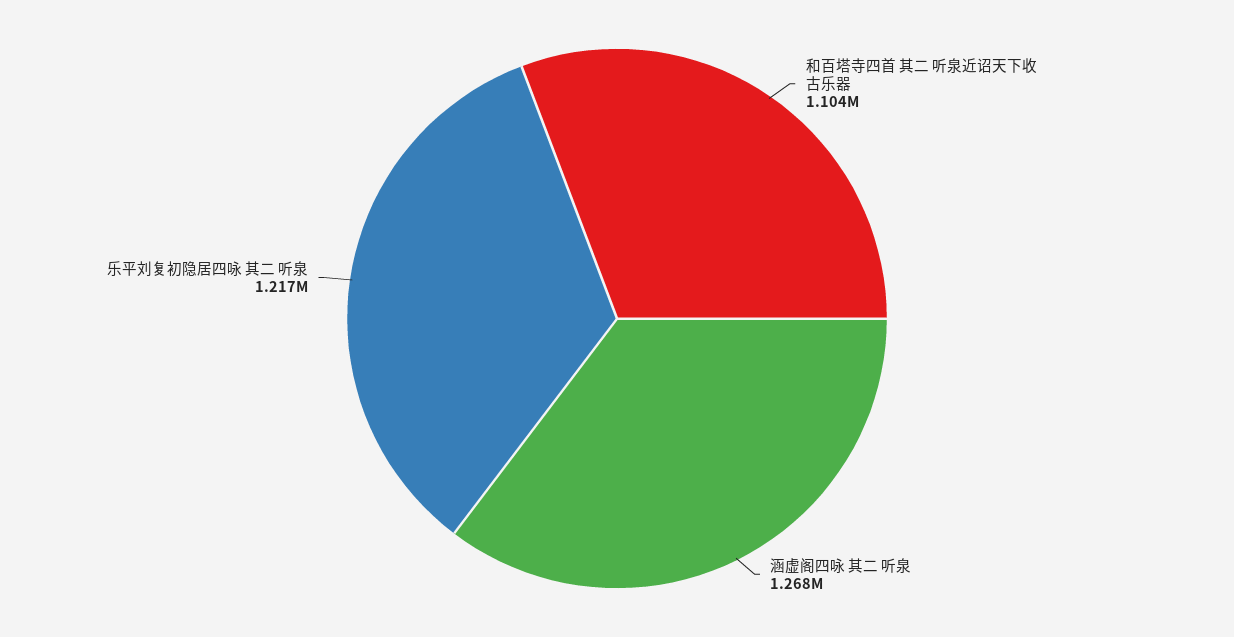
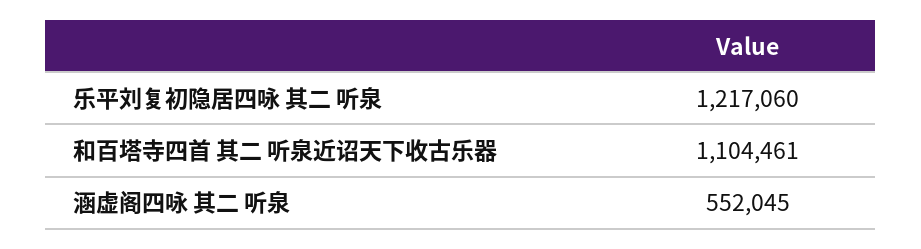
涵虚阁四咏 其二 听泉: 1268000 -> 552045

